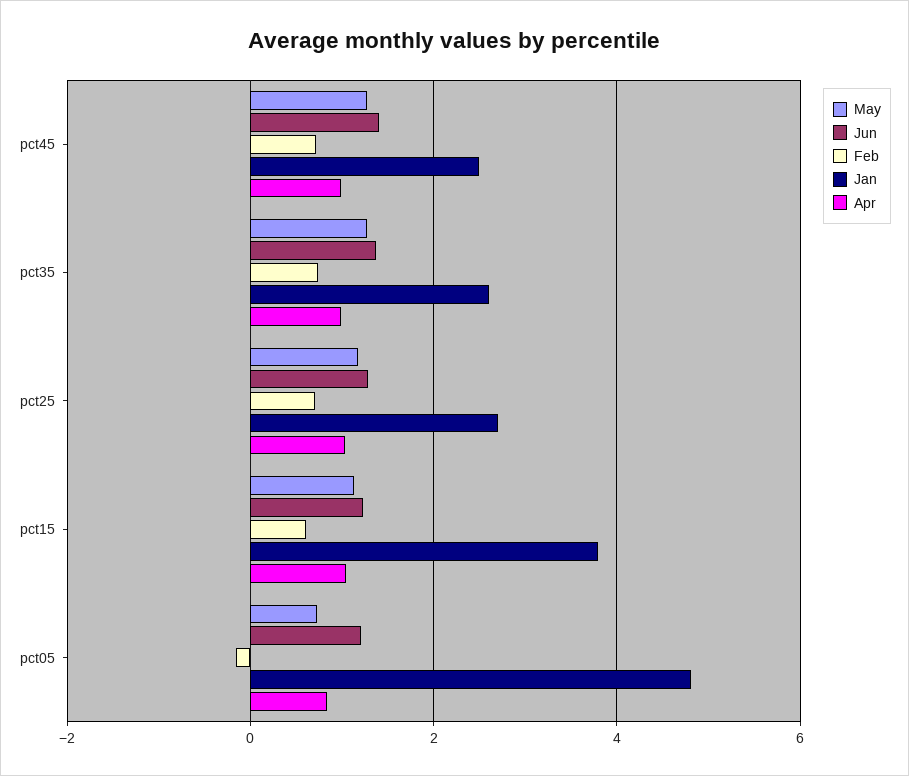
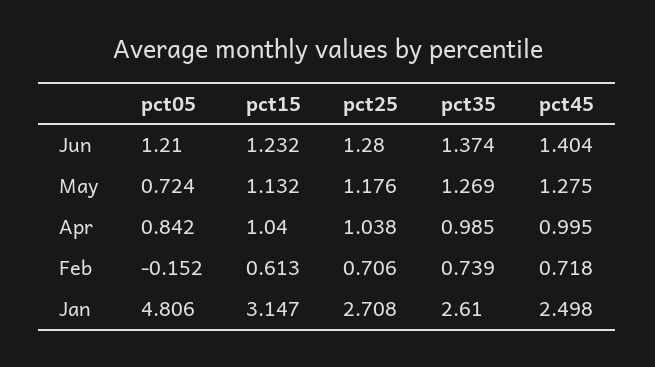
Jan, pct15: 3.8 -> 3.147

